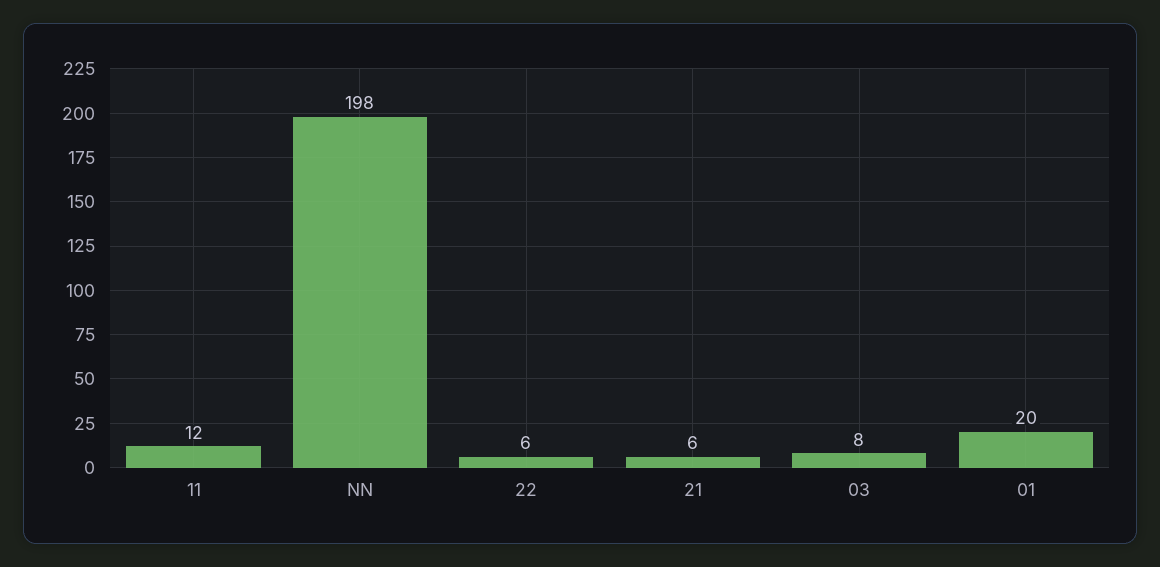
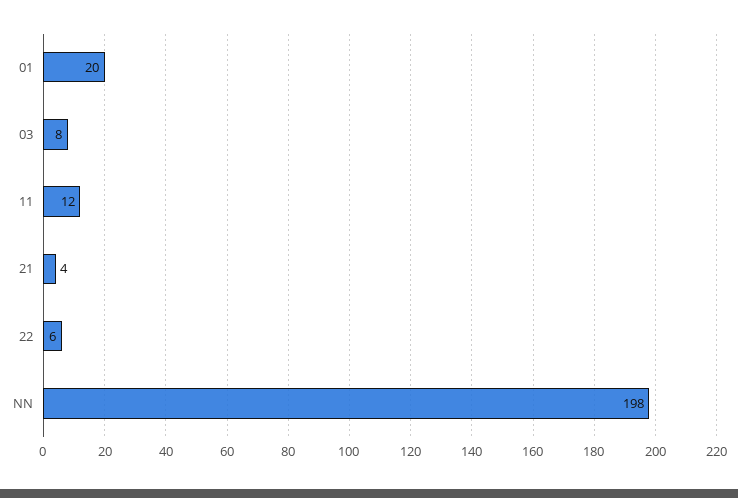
21: 6 -> 4

